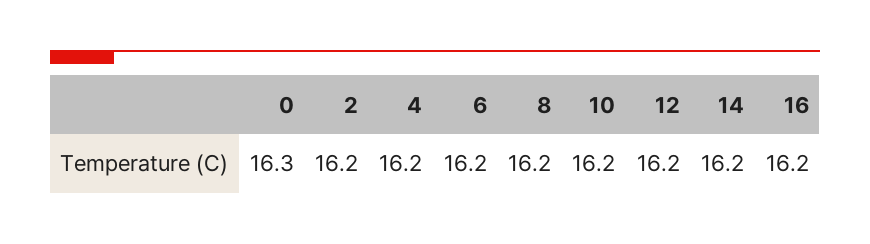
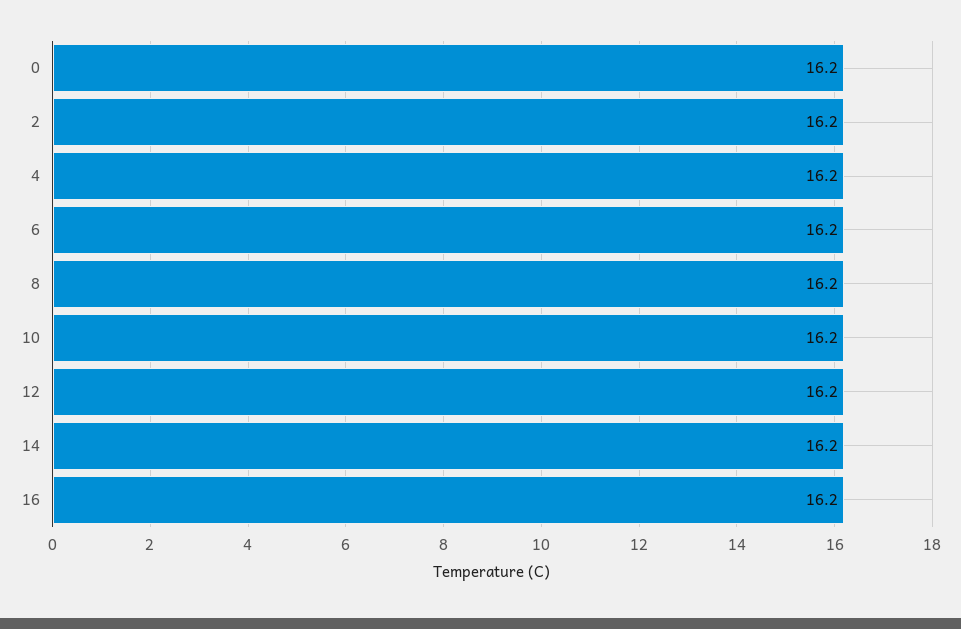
0: 16.3 -> 16.2

